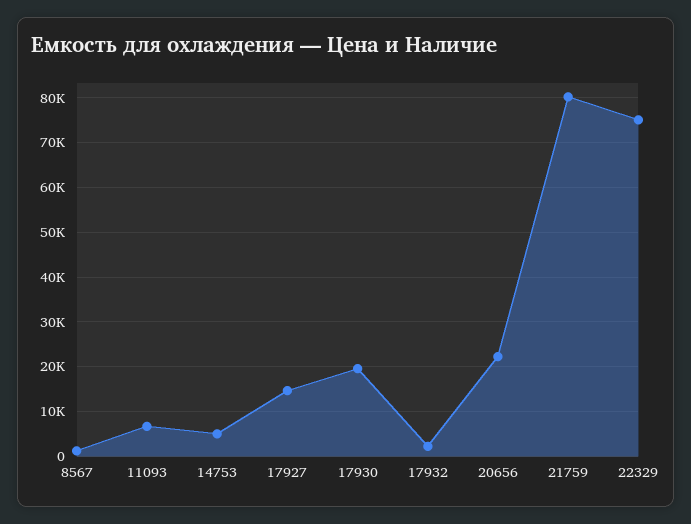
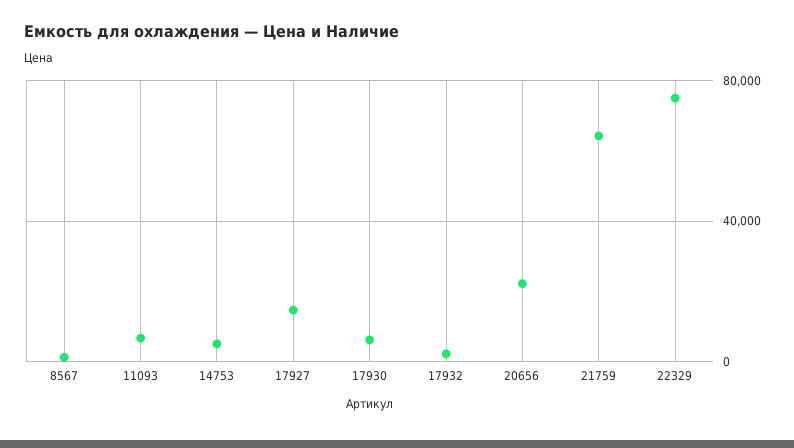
17930: 20000 -> 5000
21759: 80000 -> 65000

